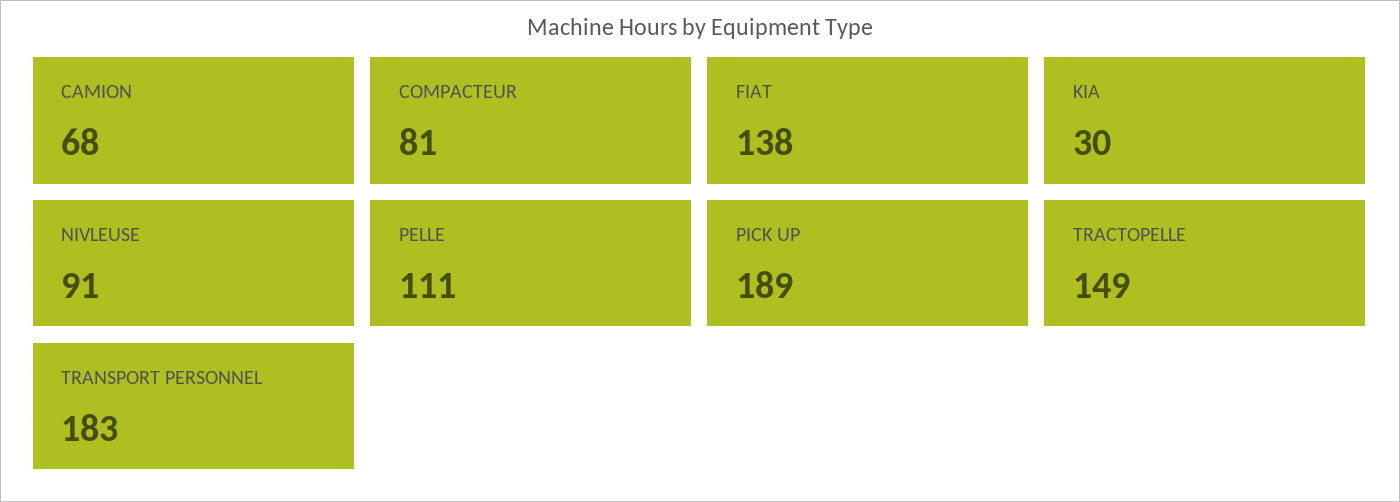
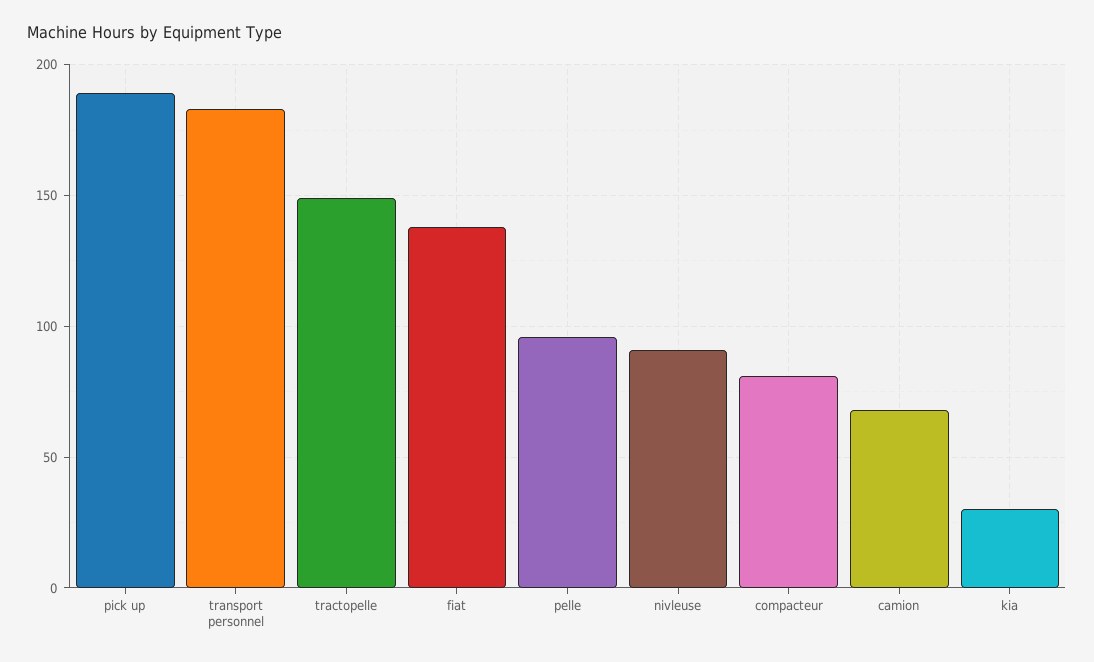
PELLE: 111 -> 95

